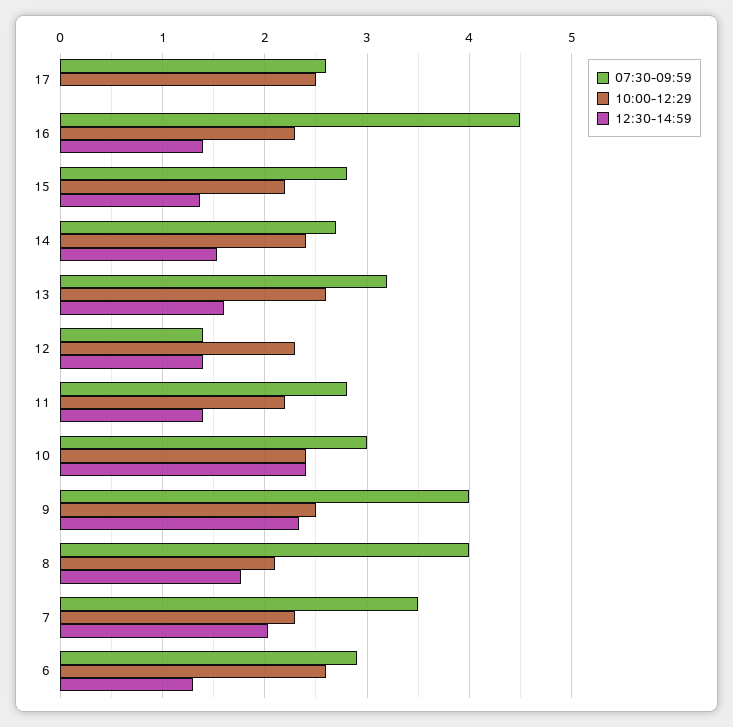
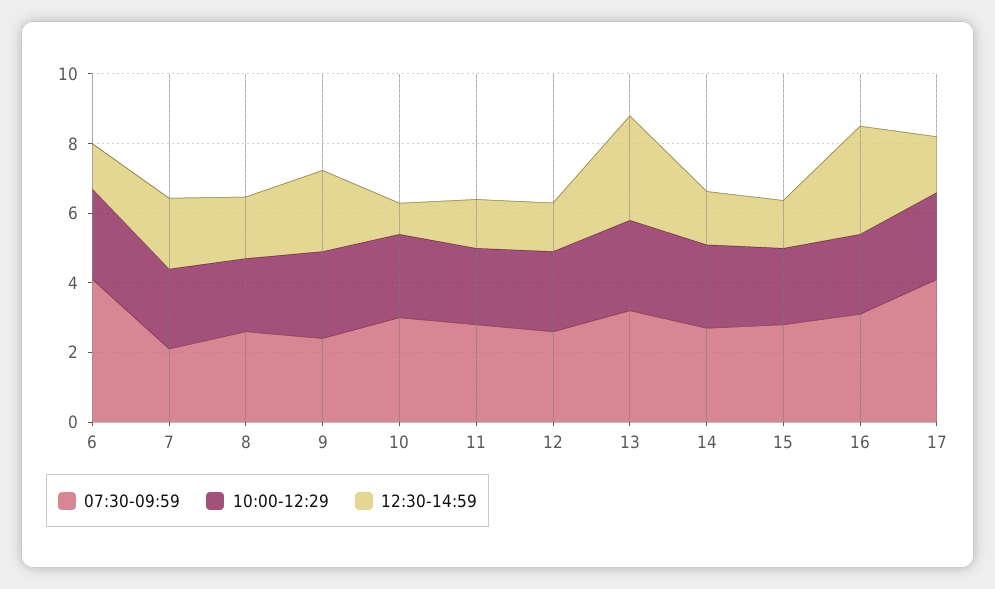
07:30-09:59, 17: 2.6 -> 4
12:30-14:59, 17: 0 -> 1.5
07:30-09:59, 16: 4.5 -> 3
12:30-14:59, 16: 1.4 -> 3
12:30-14:59, 13: 1.6 -> 3
07:30-09:59, 12: 1.4 -> 2.5
12:30-14:59, 10: 2.4 -> 1
07:30-09:59, 9: 4 -> 2.5
07:30-09:59, 8: 4 -> 2.5
07:30-09:59, 7: 3.5 -> 2
07:30-09:59, 6: 2.9 -> 4

